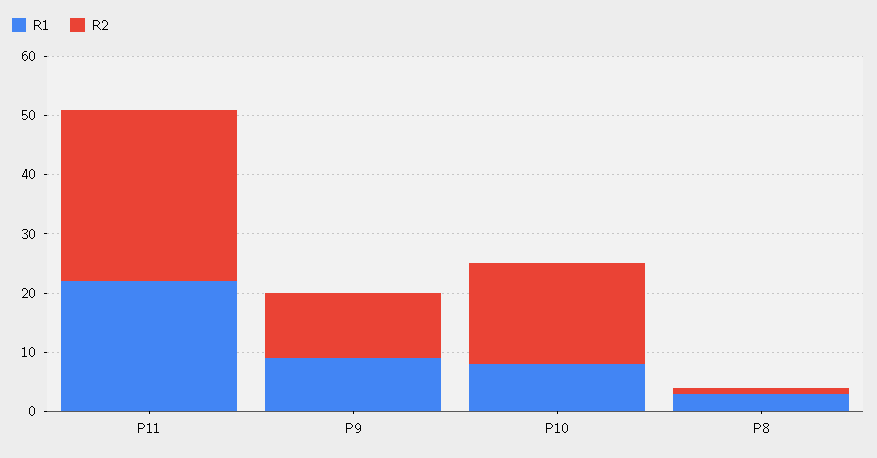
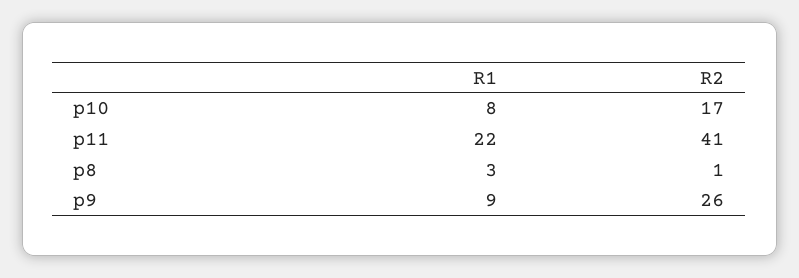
R2, P11: 30 -> 41
R2, P9: 10 -> 26

